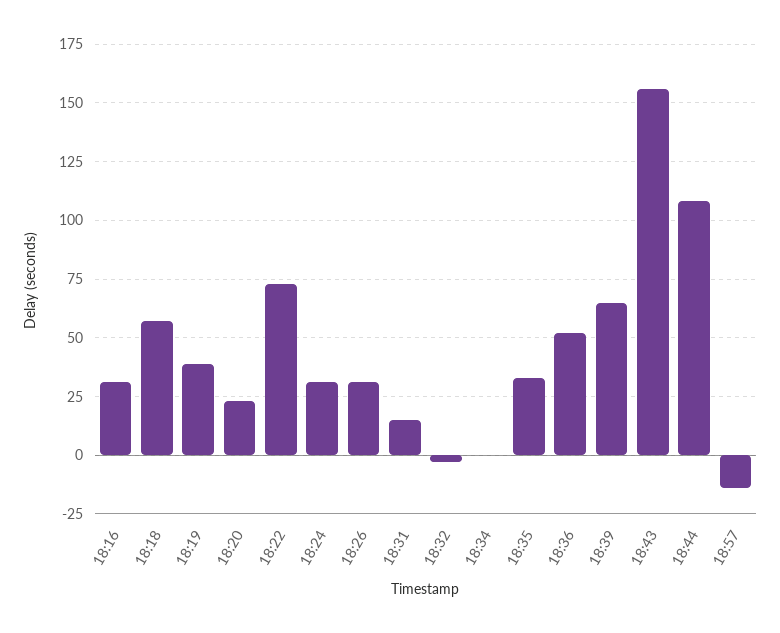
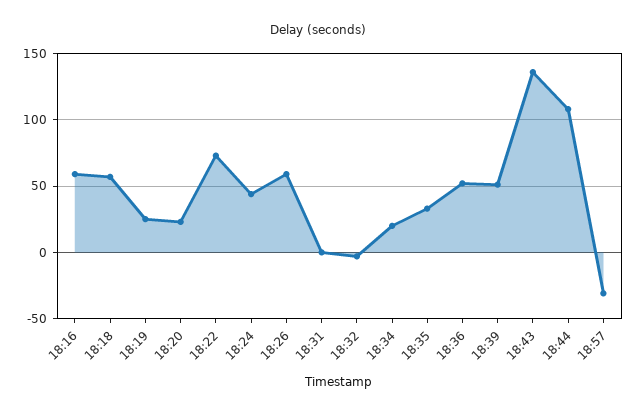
18:16: 30 -> 60
18:19: 40 -> 25
18:24: 30 -> 45
18:26: 30 -> 60
18:31: 15 -> 0
18:34: 0 -> 20
18:39: 65 -> 50
18:43: 155 -> 135
18:57: -15 -> -30

